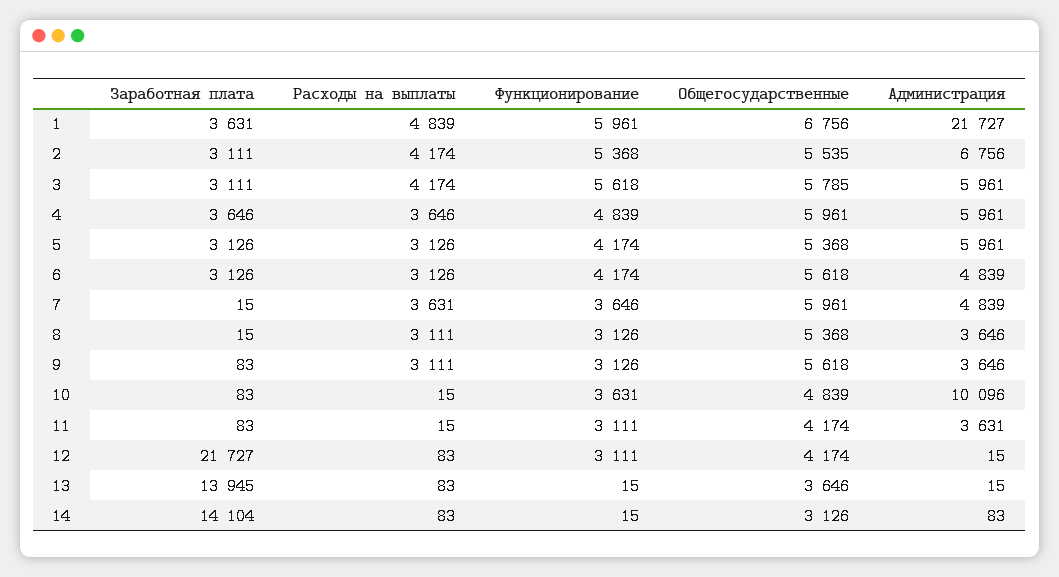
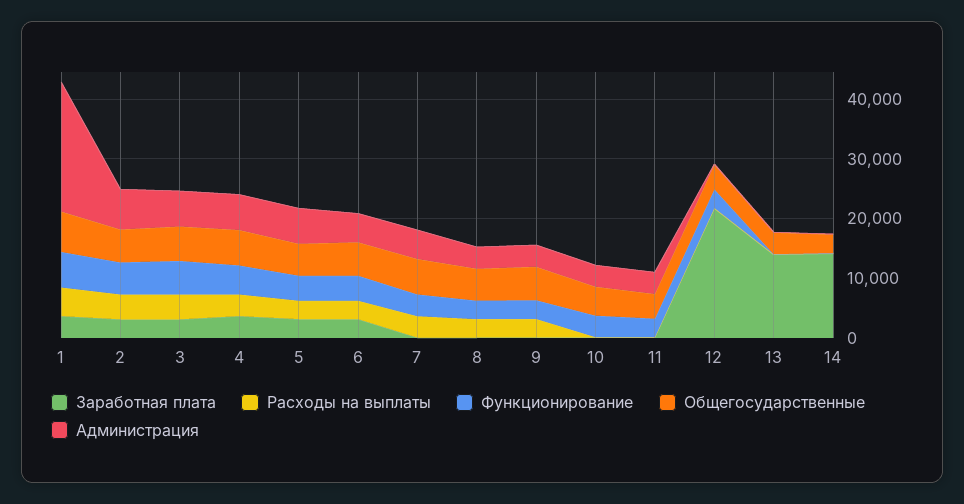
Администрация, 10: 10096 -> 4000

